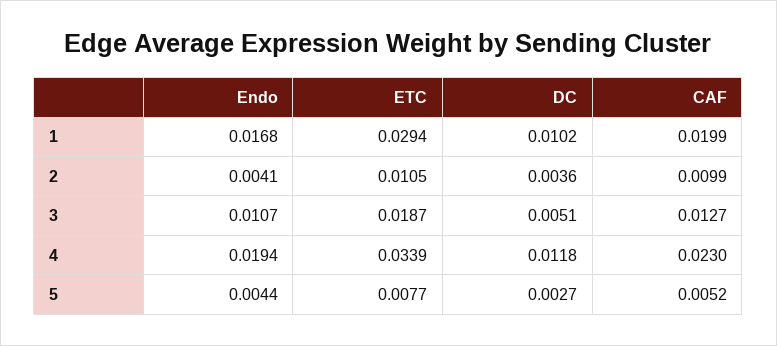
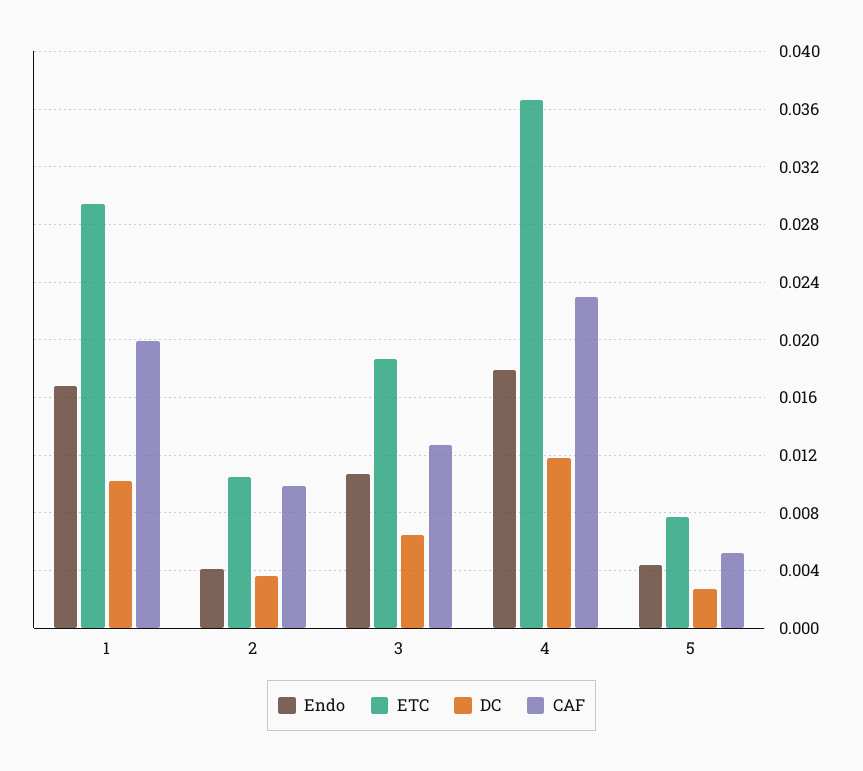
DC, 3: 0.0051 -> 0.0065
Endo, 4: 0.0194 -> 0.018
ETC, 4: 0.0339 -> 0.0365

